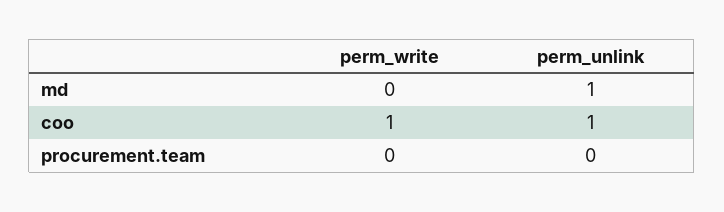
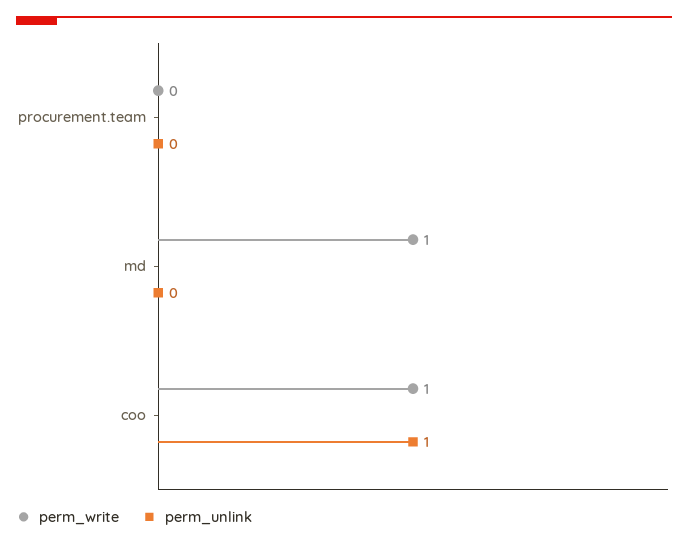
perm_write, md: 0 -> 1
perm_unlink, md: 1 -> 0

